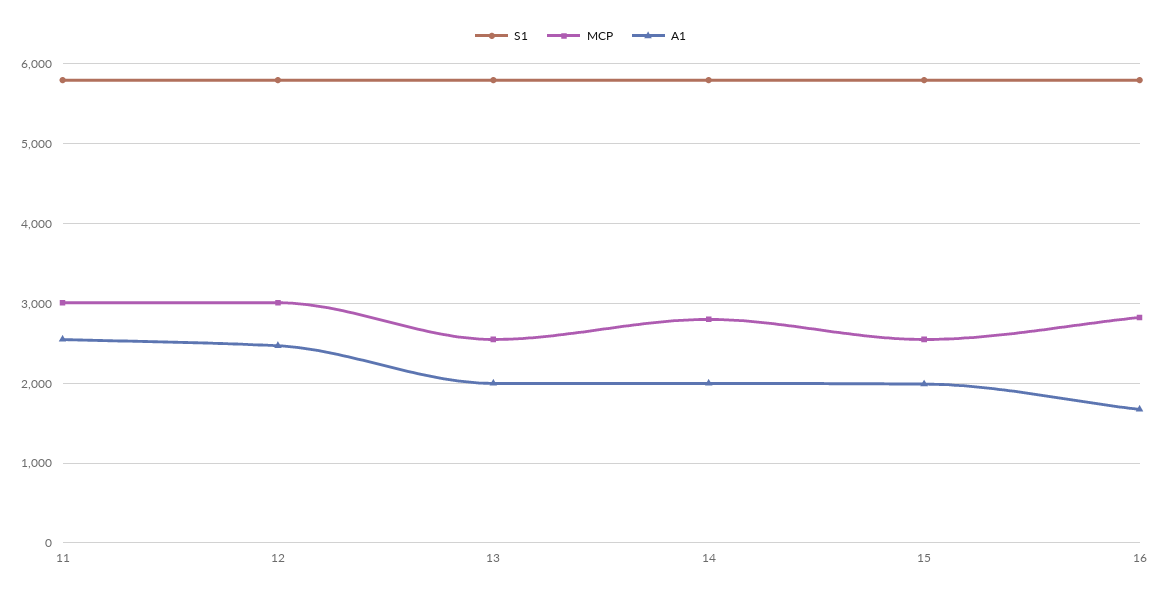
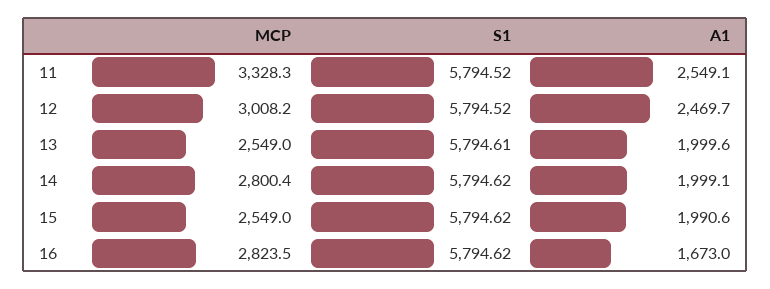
MCP, 11: 3000 -> 3328.3

